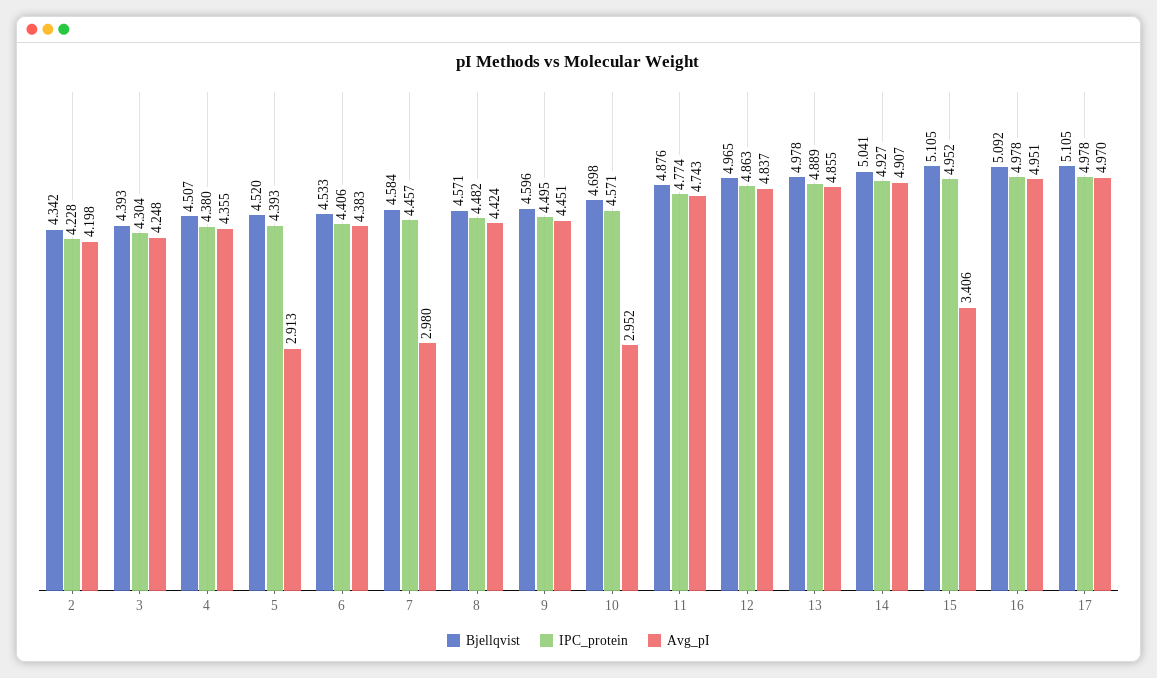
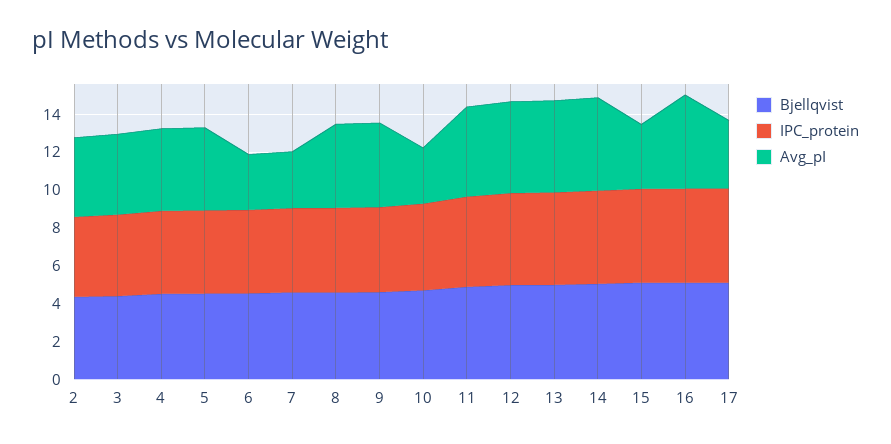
Avg_pI, 5: 2.913 -> 4.5
Avg_pI, 6: 4.383 -> 3
Avg_pI, 17: 4.97 -> 3.5

